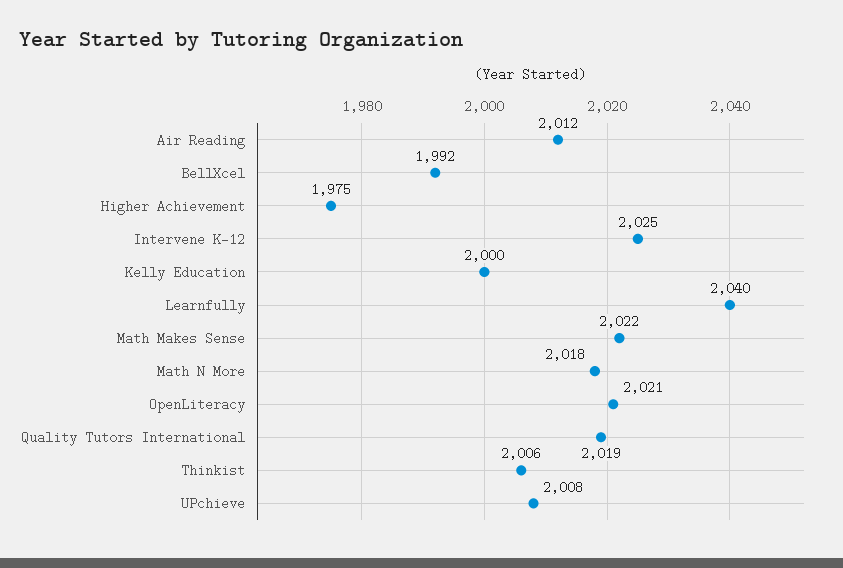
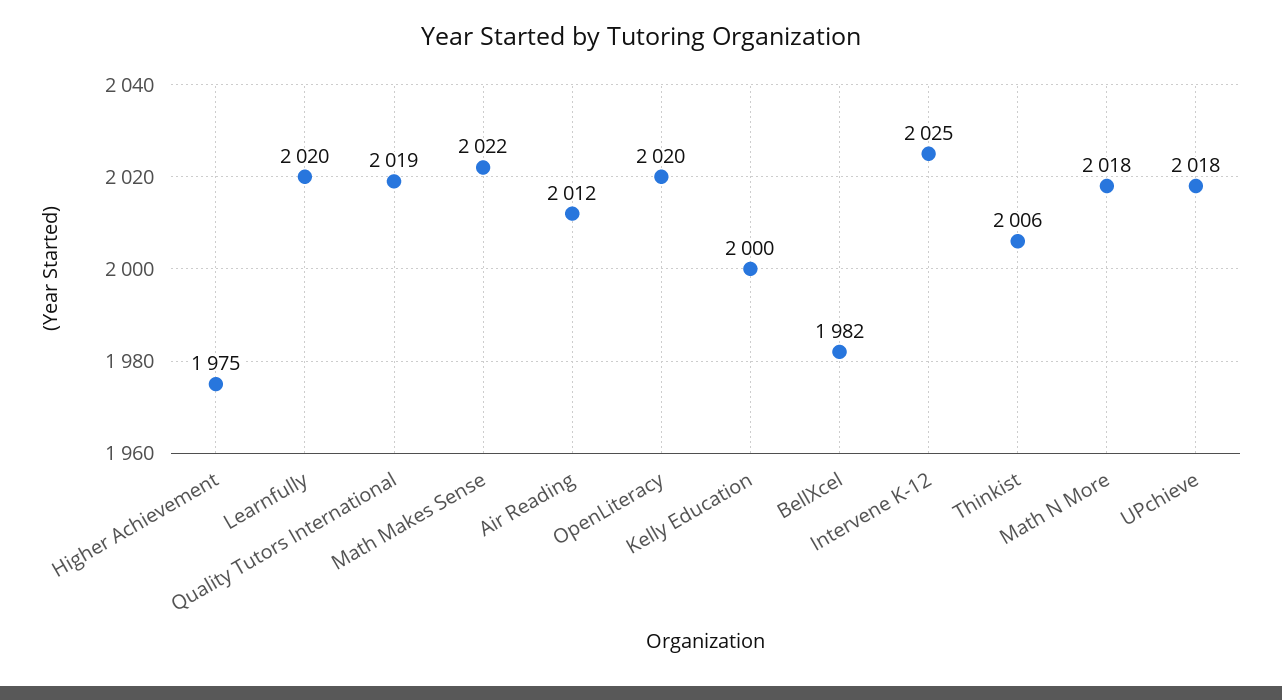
BellXcel: 1992 -> 1982
Learnfully: 2040 -> 2020
OpenLiteracy: 2021 -> 2020
UPchieve: 2008 -> 2018

